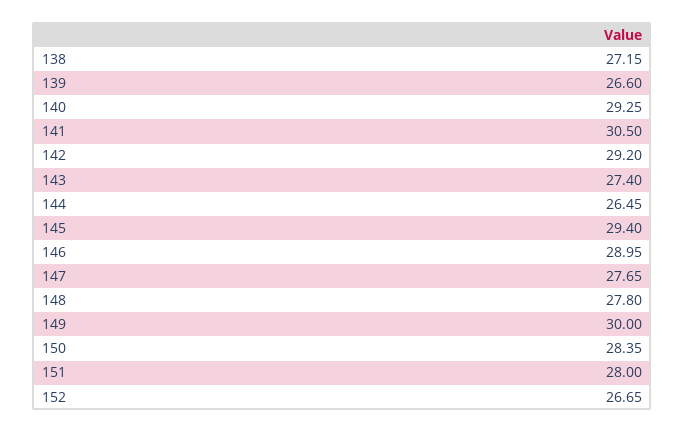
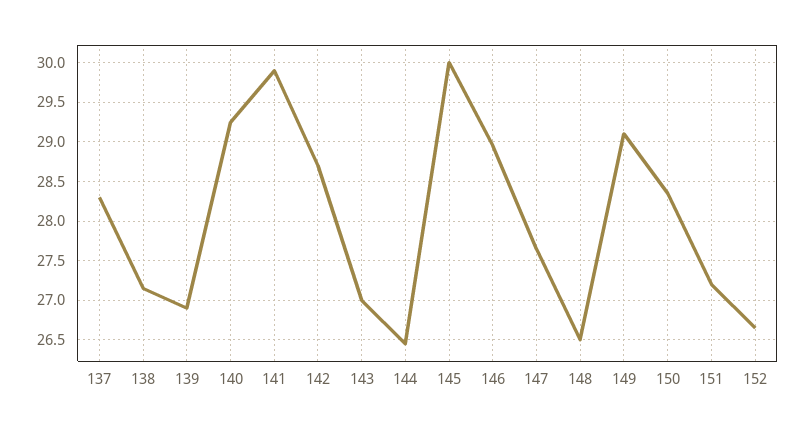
139: 26.6 -> 26.9
141: 30.5 -> 29.9
142: 29.2 -> 28.7
143: 27.4 -> 27
145: 29.4 -> 30
148: 27.8 -> 26.5
149: 30 -> 29.1
151: 28 -> 27.2
137: none -> 28.3

